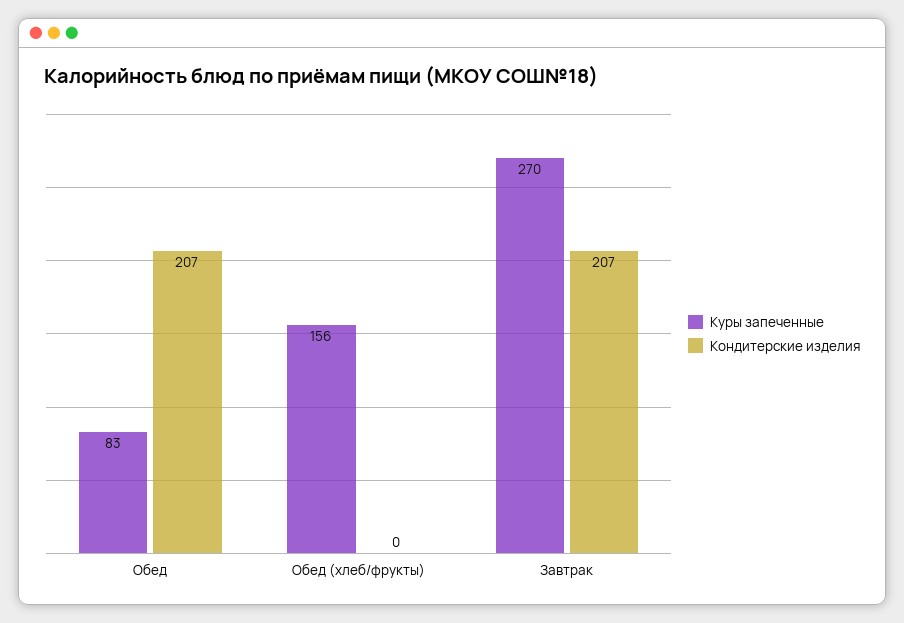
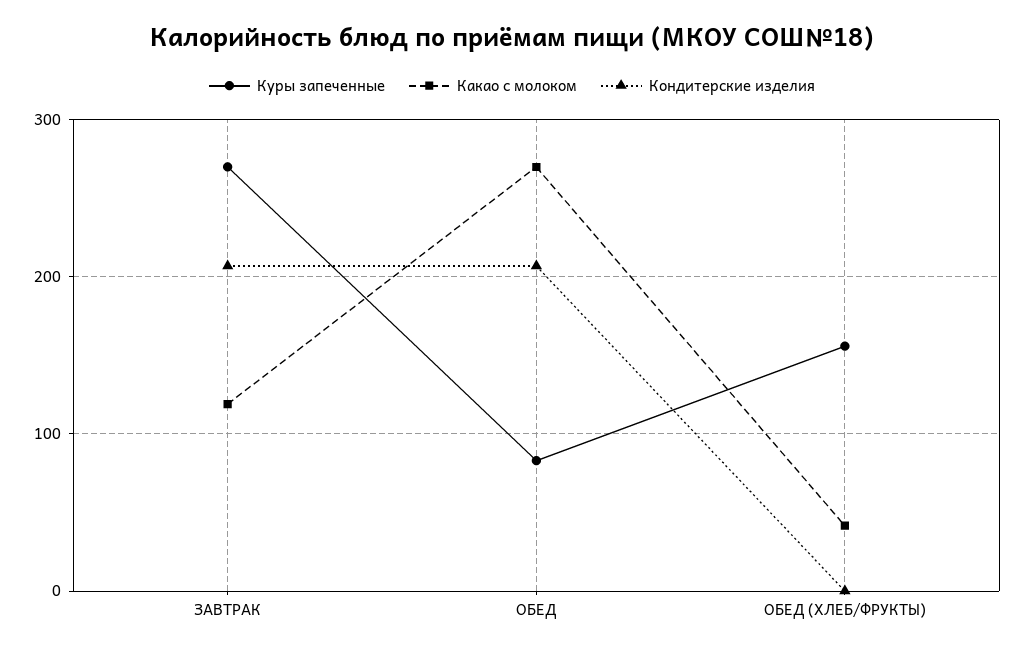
Какао с молоком, Завтрак: none -> 120
Какао с молоком, Обед: none -> 270
Какао с молоком, Обед (хлеб/фрукты): none -> 40

